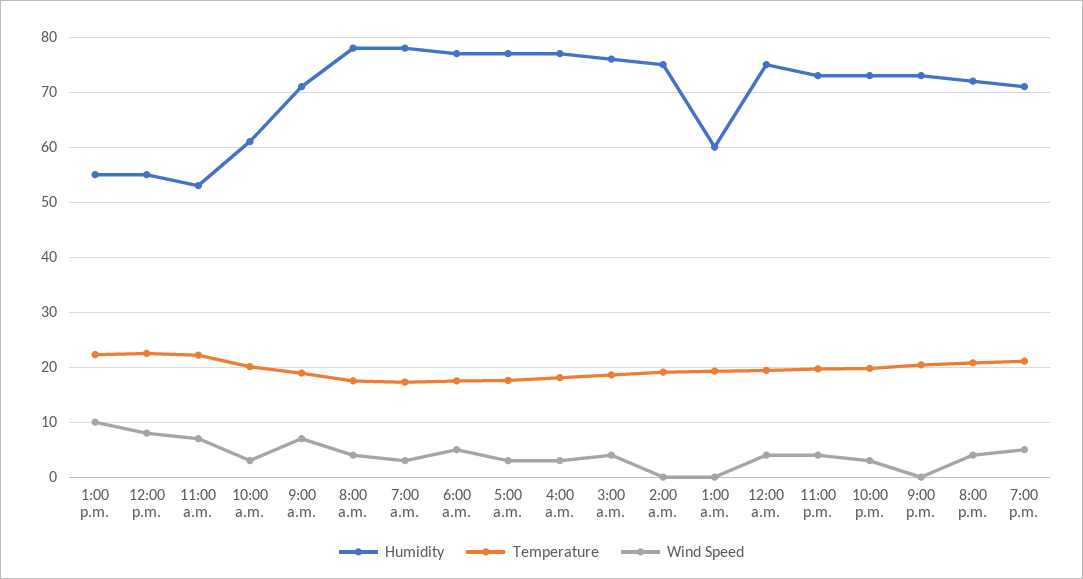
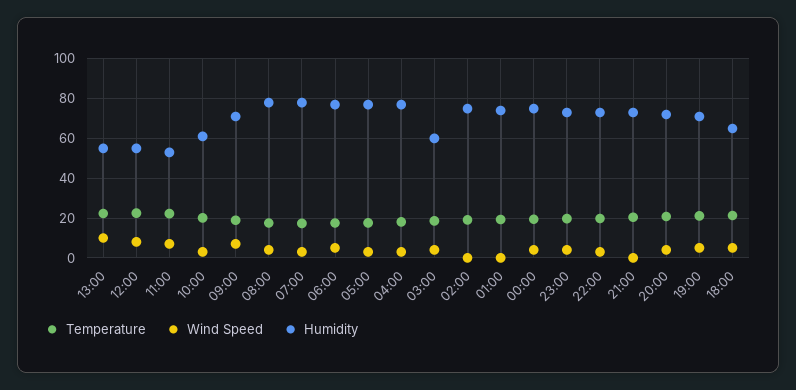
Humidity, 3:00 a.m.: 76 -> 60
Humidity, 1:00 a.m.: 60 -> 75
Temperature, 18:00: none -> 20
Wind Speed, 18:00: none -> 5
Humidity, 18:00: none -> 65

